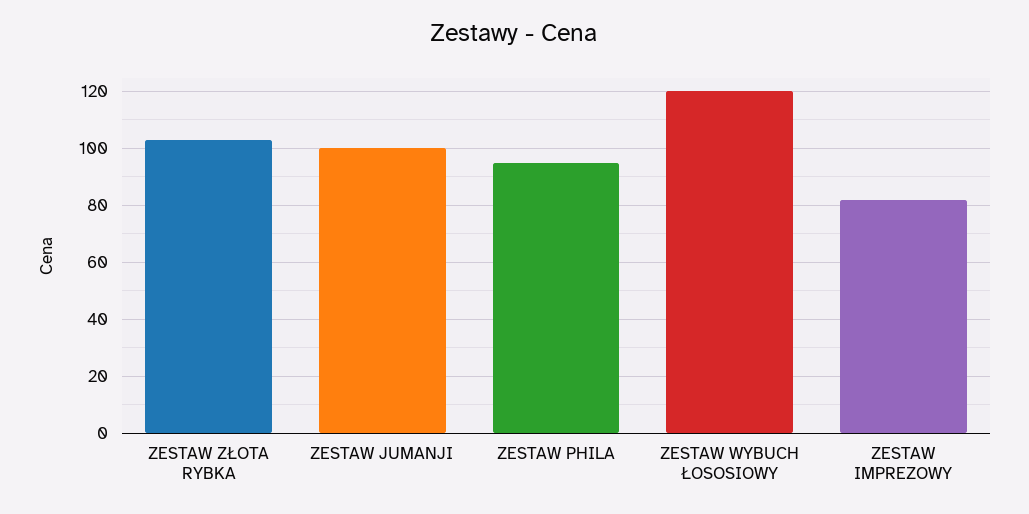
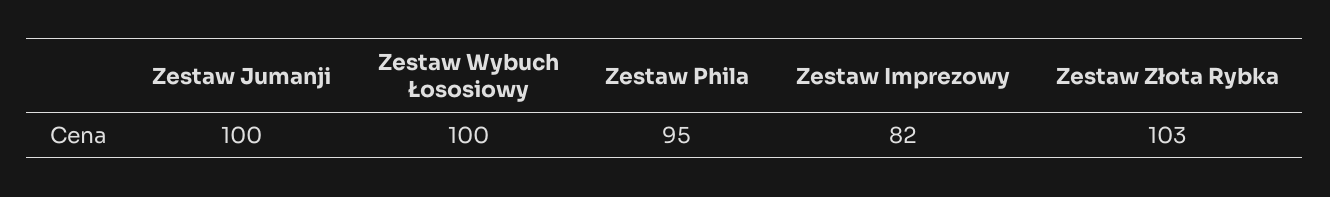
ZESTAW WYBUCH ŁOSOSIOWY: 120 -> 100

